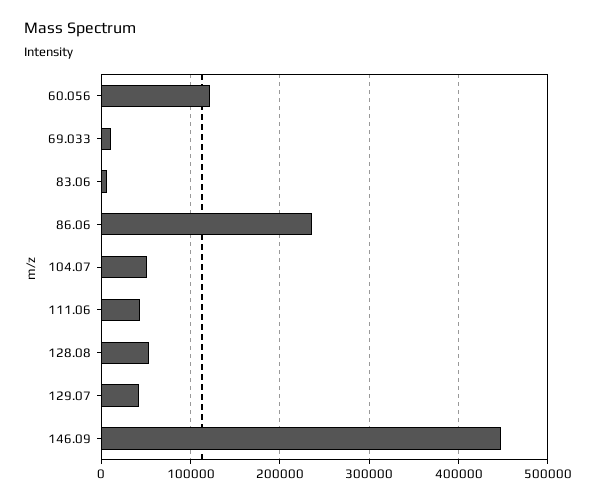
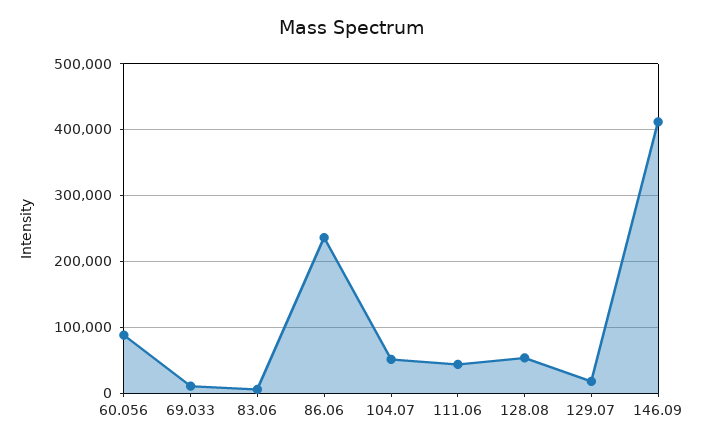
60.056: 120000 -> 90000
129.07: 40000 -> 20000
146.09: 450000 -> 410000

